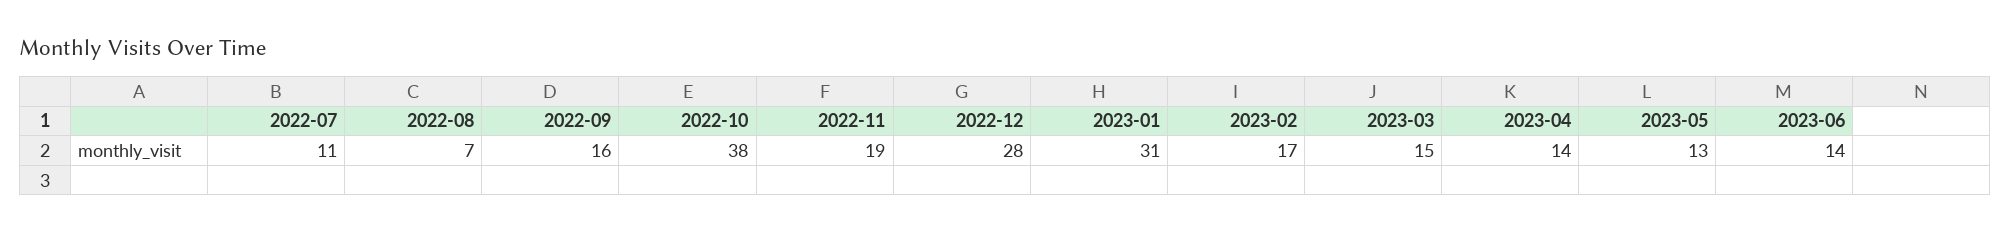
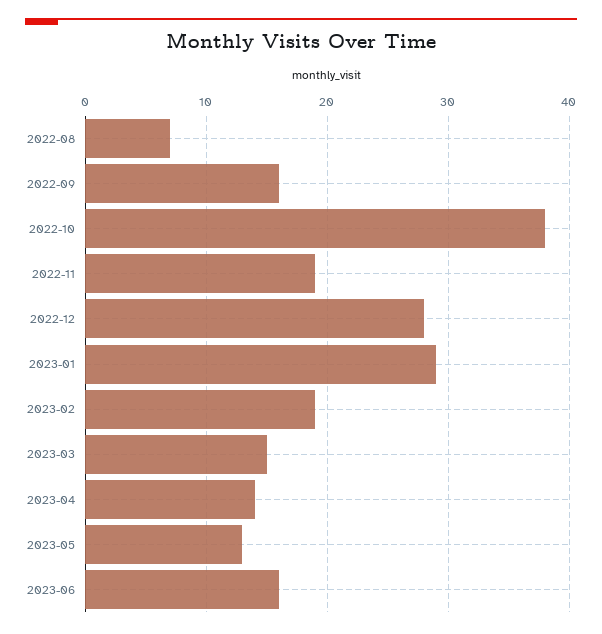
2022-07: 11 -> none
2023-01: 31 -> 29
2023-02: 17 -> 19
2023-06: 14 -> 16

